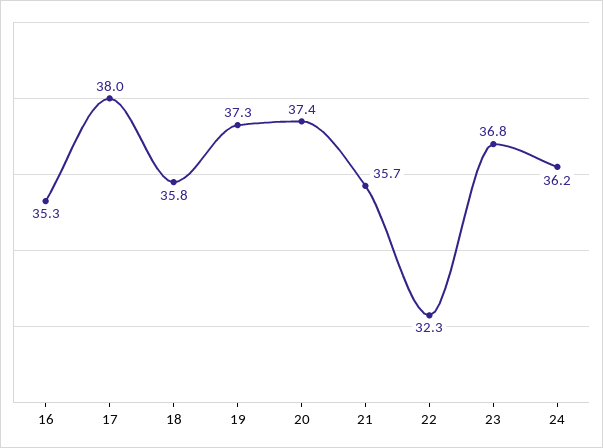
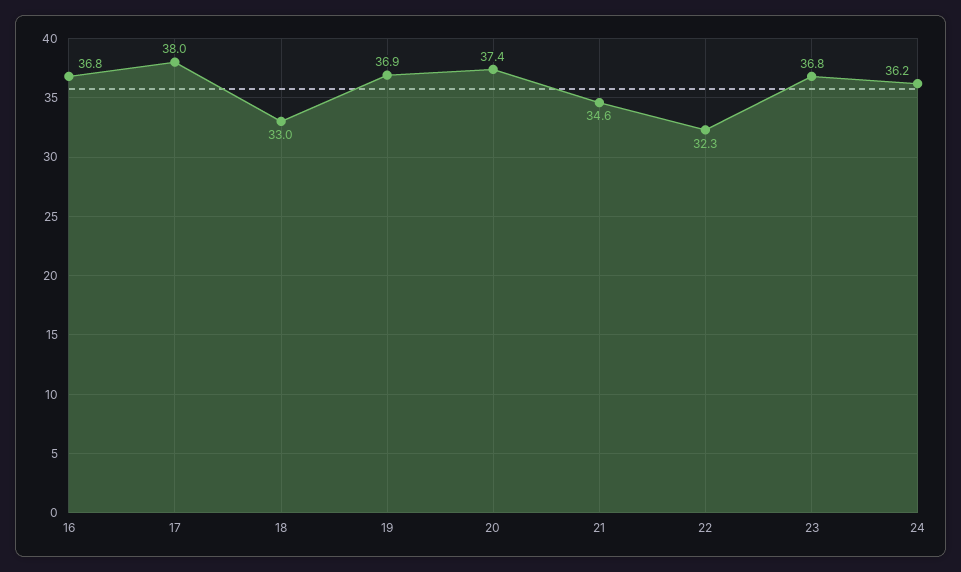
16: 35.3 -> 36.8
18: 35.8 -> 33
19: 37.3 -> 36.9
21: 35.7 -> 34.6

